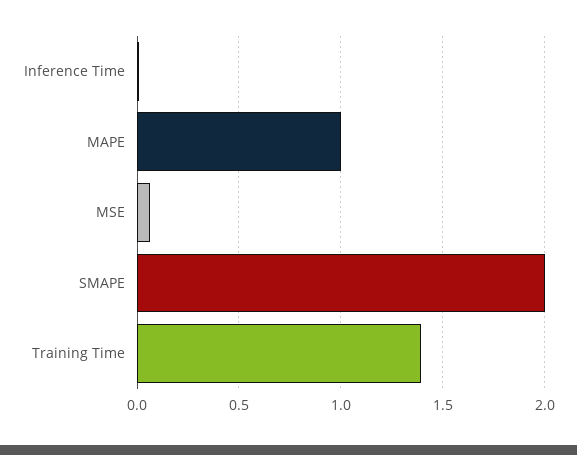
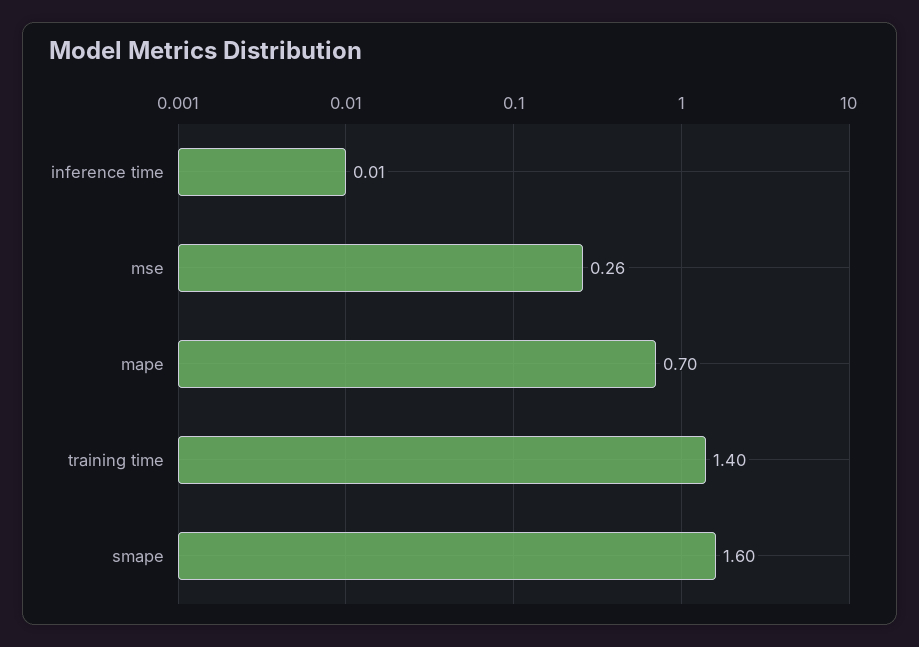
MAPE: 1 -> 0.7
MSE: 0.05 -> 0.26
SMAPE: 2 -> 1.6

